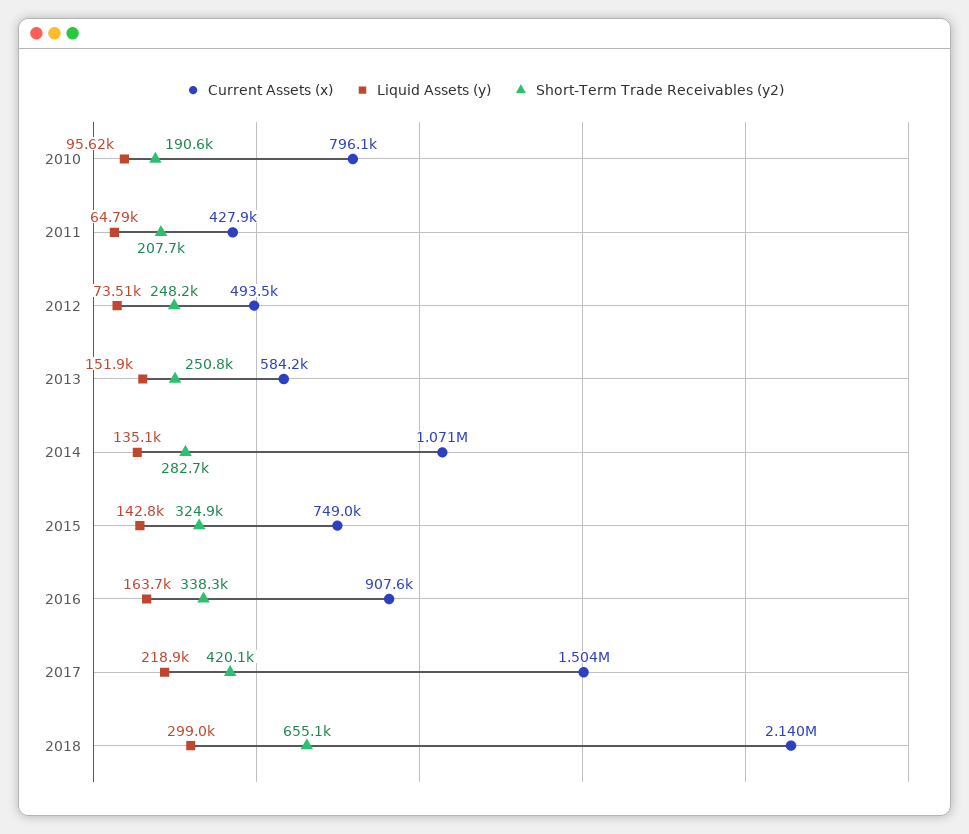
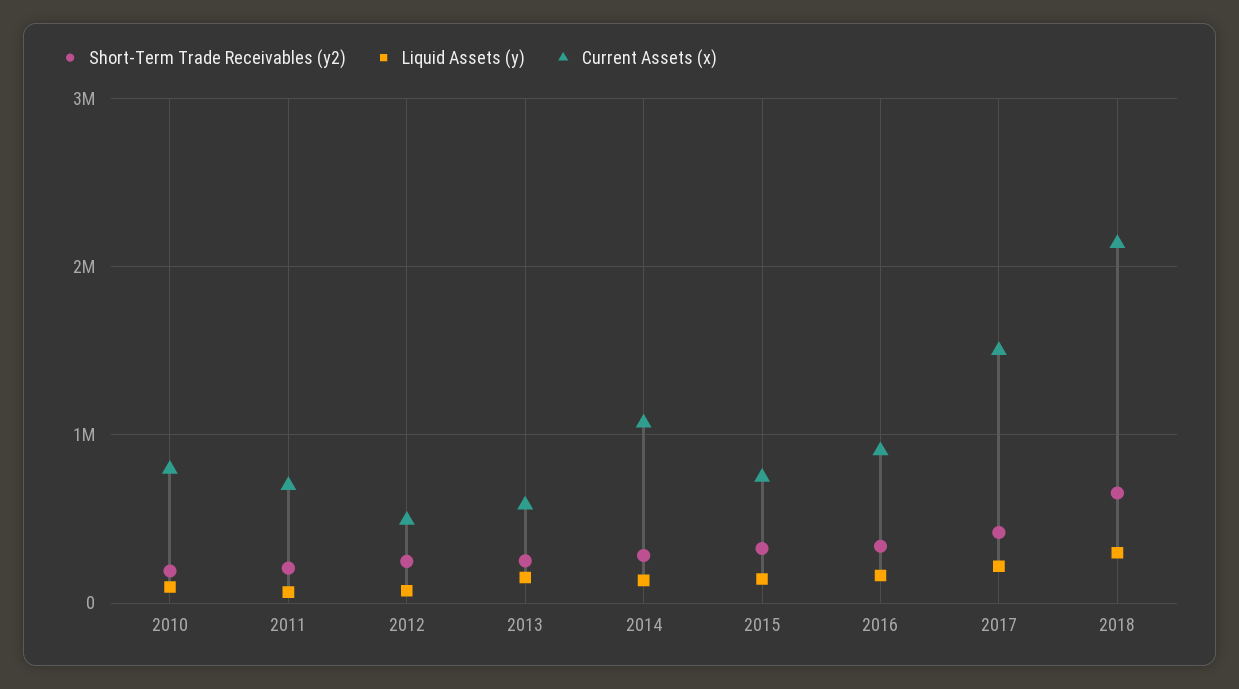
Current Assets (x), 2011: 427900 -> 700000

